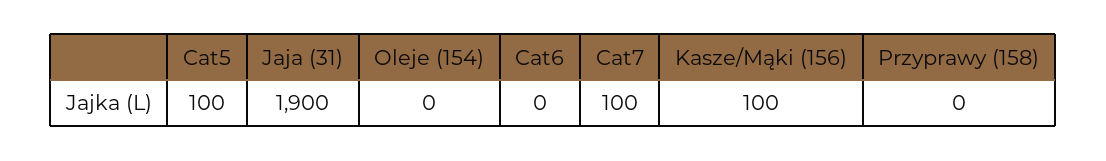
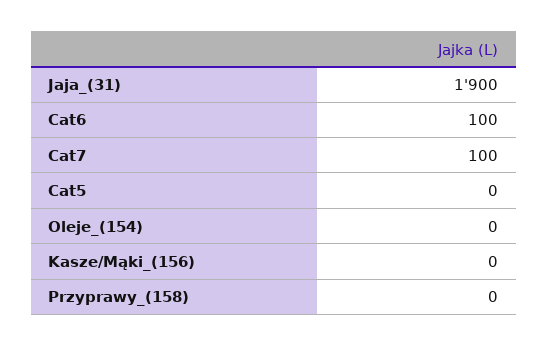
Cat5: 100 -> 0
Cat6: 0 -> 100
Kasze/Mąki (156): 100 -> 0

